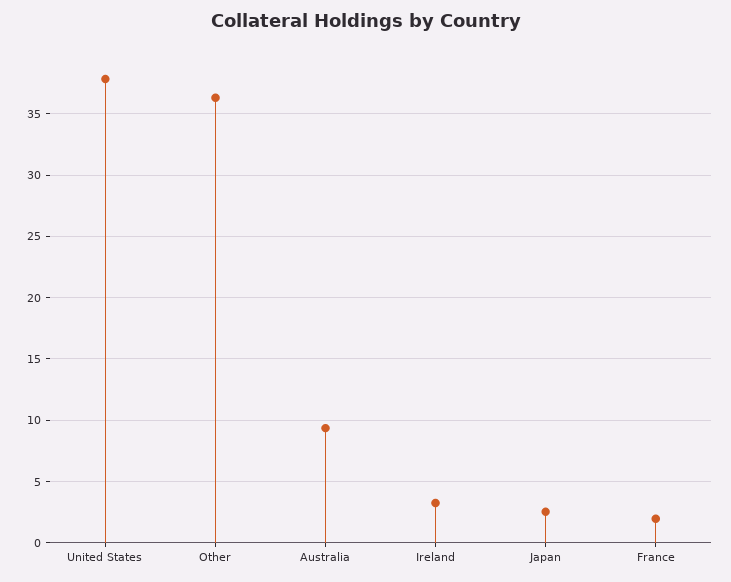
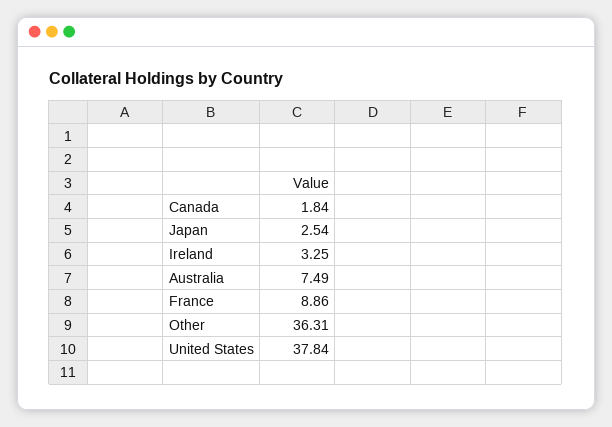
Australia: 9.5 -> 7.49
France: 2 -> 8.86
Canada: none -> 1.84

